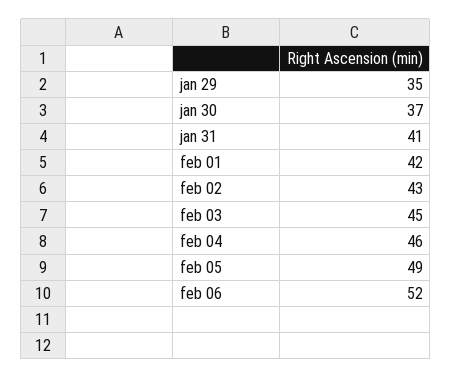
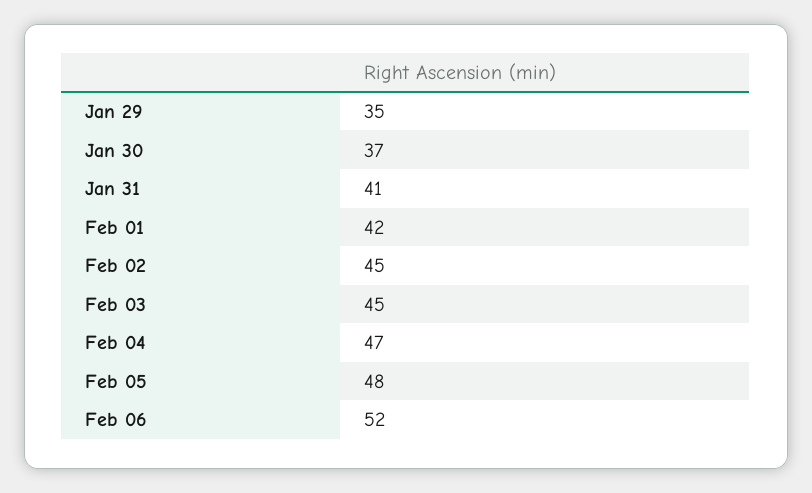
feb 02: 43 -> 45
feb 04: 46 -> 47
feb 05: 49 -> 48

